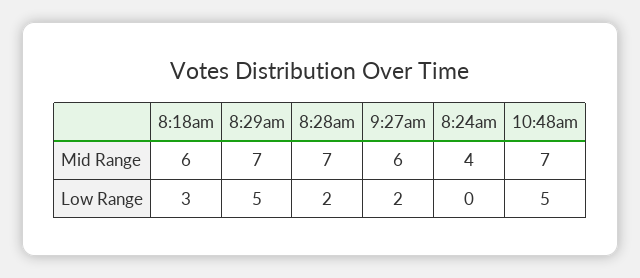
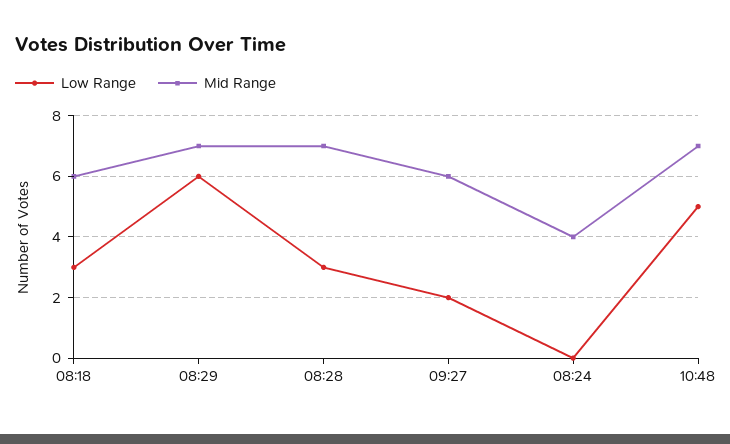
Low Range, 8:29am: 5 -> 6
Low Range, 8:28am: 2 -> 3

